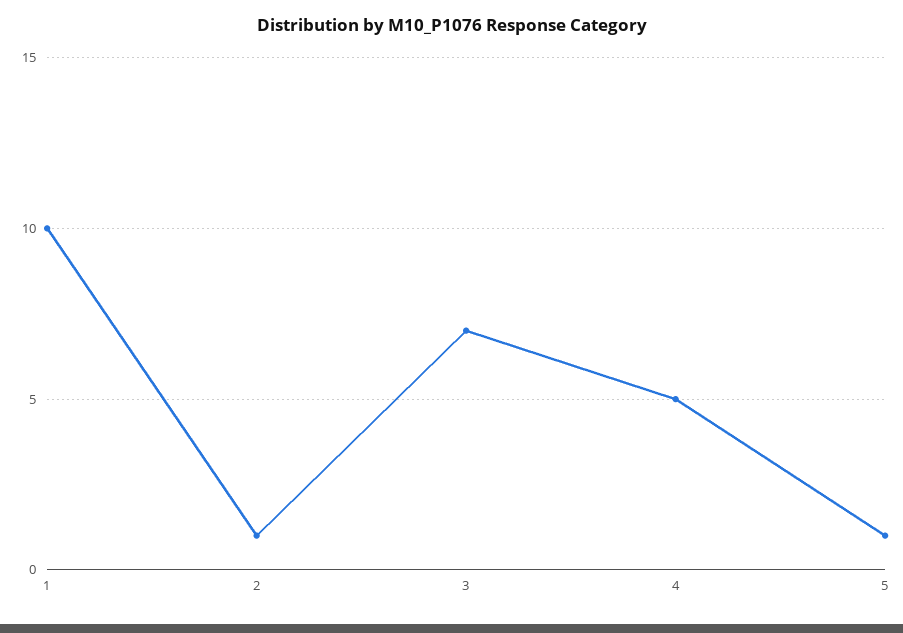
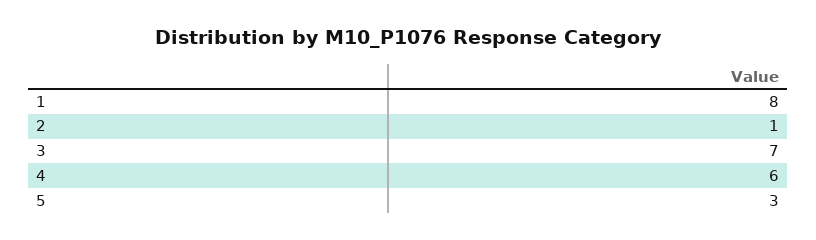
1: 10 -> 8
4: 5 -> 6
5: 1 -> 3

